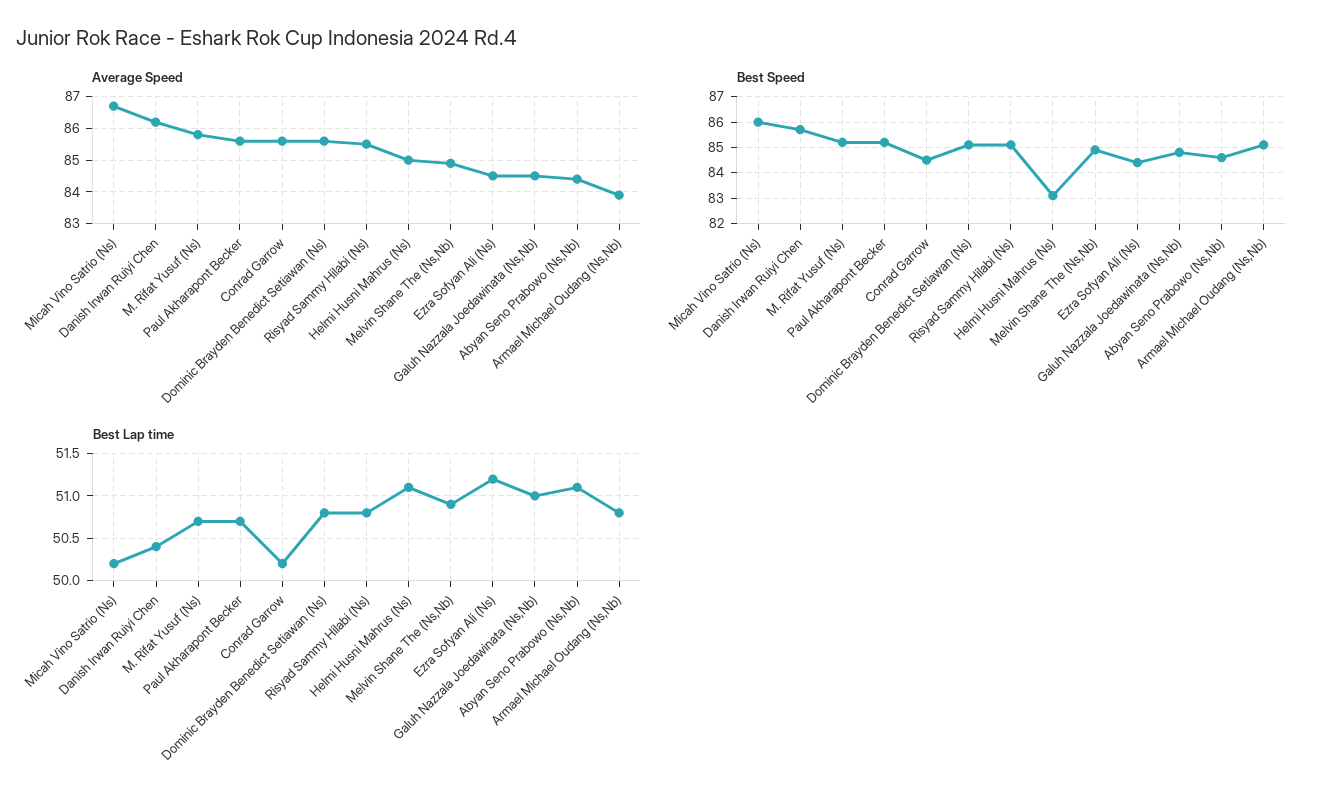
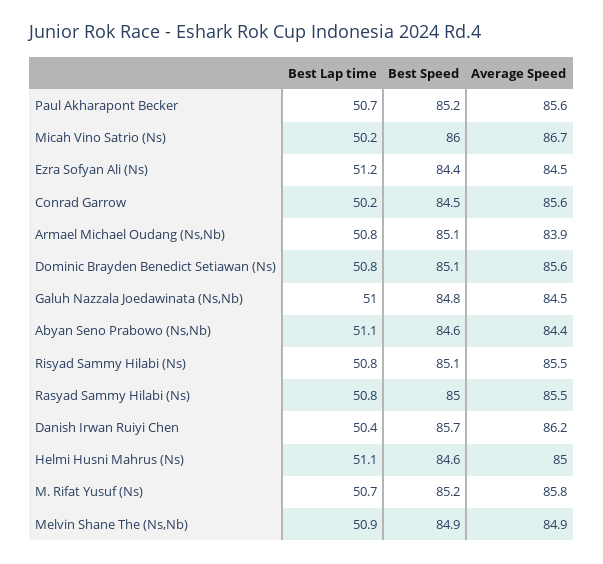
Best Speed, Helmi Husni Mahrus (Ns): 83 -> 84.6
Best Lap time, Rasyad Sammy Hilabi (Ns): none -> 50.8
Best Speed, Rasyad Sammy Hilabi (Ns): none -> 85
Average Speed, Rasyad Sammy Hilabi (Ns): none -> 85.5

